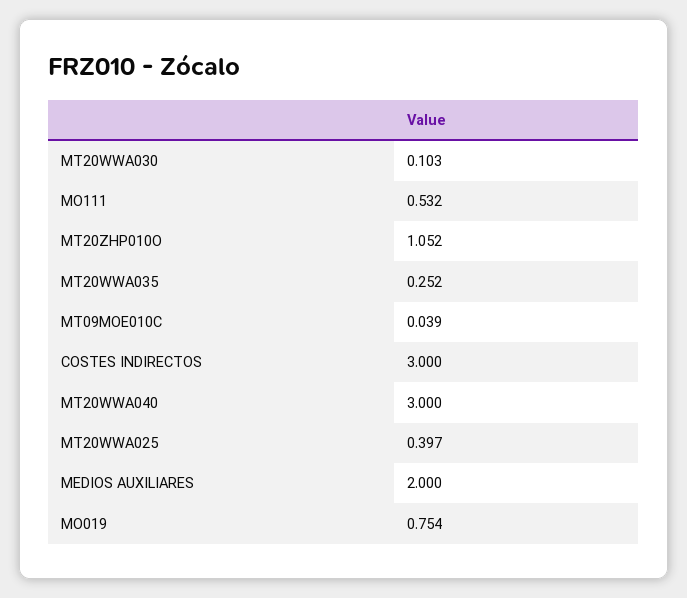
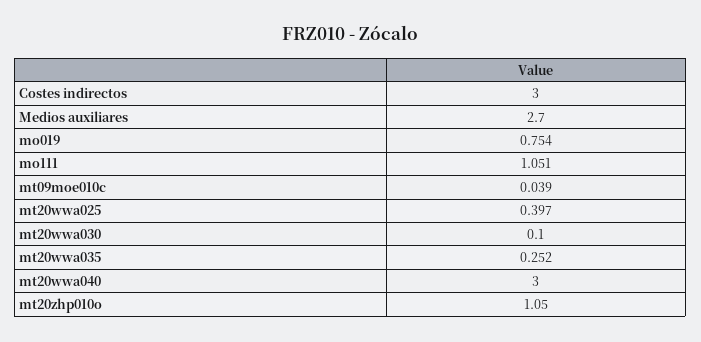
MT20WWA030: 0.103 -> 0.1
MO111: 0.532 -> 1.051
MT20ZHP010O: 1.052 -> 1.05
MEDIOS AUXILIARES: 2 -> 2.7

